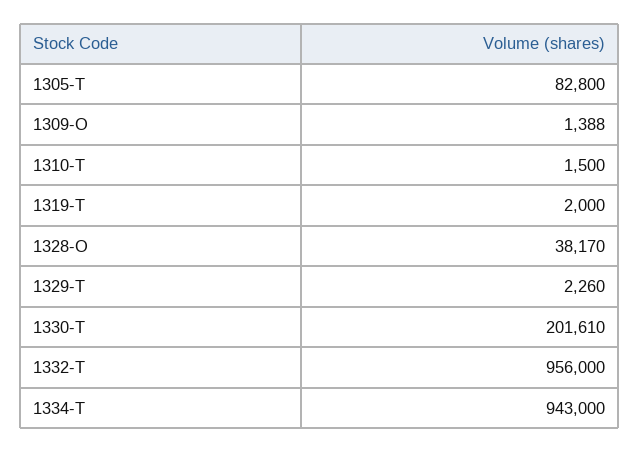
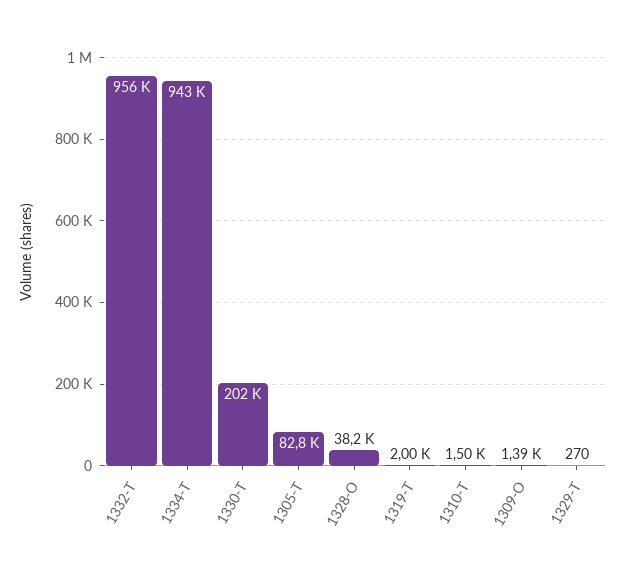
1329-T: 2260 -> 270

